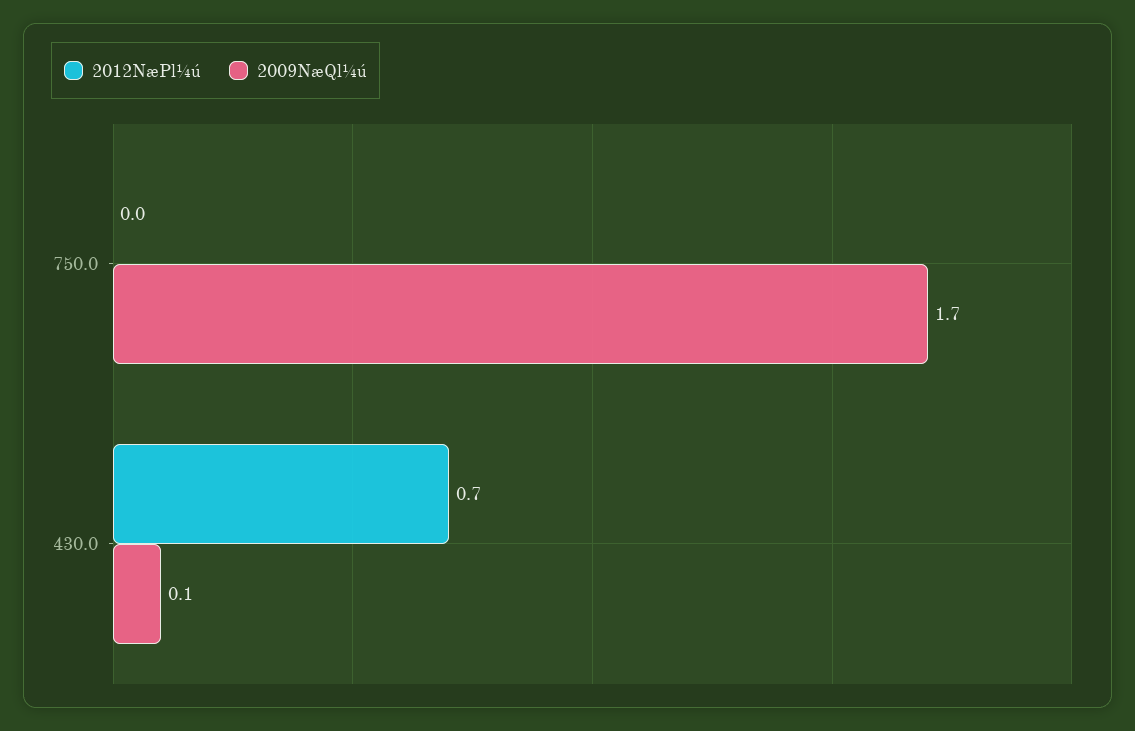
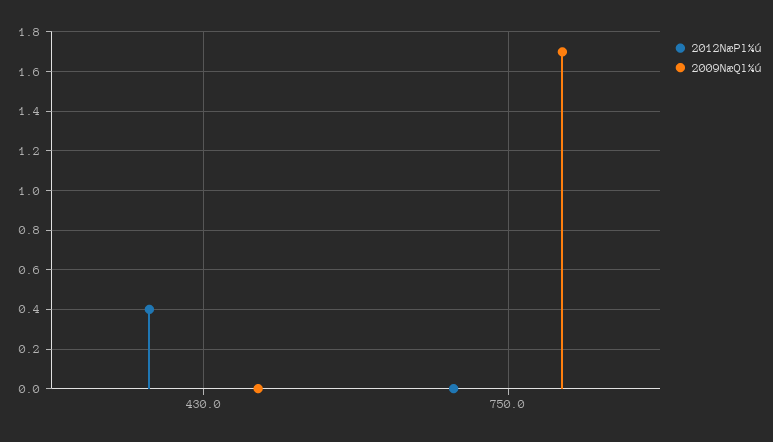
2012NæPl¼ú, 430.0: 0.7 -> 0.4
2009NæQl¼ú, 430.0: 0.1 -> 0

